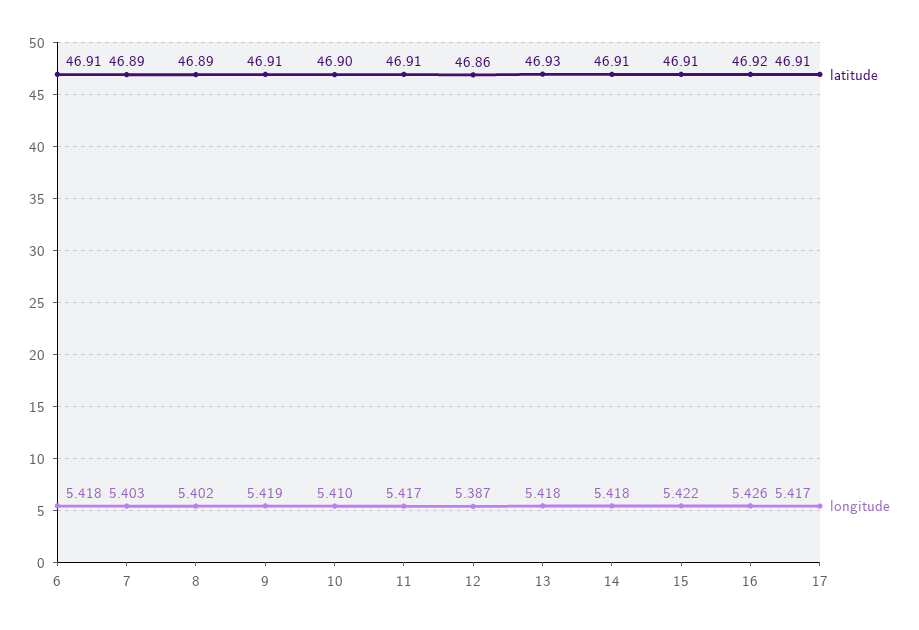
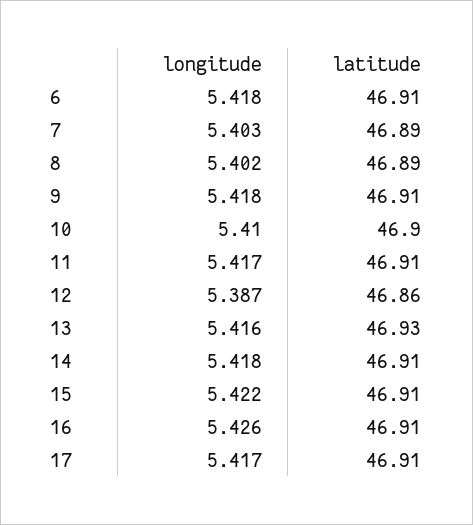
longitude, 9: 5.419 -> 5.418
longitude, 13: 5.418 -> 5.416
latitude, 16: 46.92 -> 46.91

